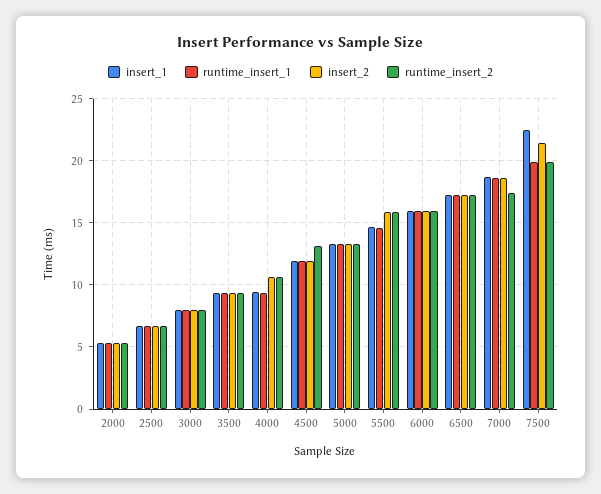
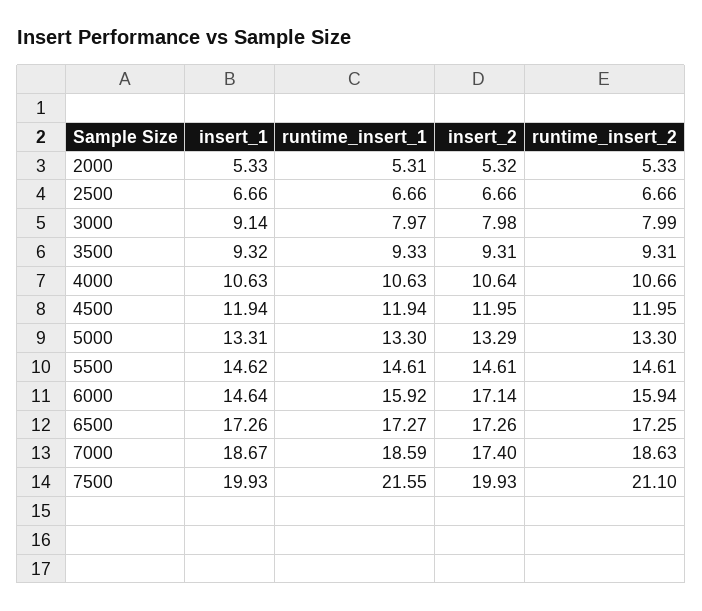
insert_1, 3000: 8 -> 9.14
insert_1, 4000: 9.5 -> 10.63
runtime_insert_1, 4000: 9.5 -> 10.63
runtime_insert_2, 4500: 13 -> 11.95
insert_2, 5500: 16 -> 14.61
runtime_insert_2, 5500: 16 -> 14.61
insert_1, 6000: 16 -> 14.64
insert_2, 6000: 16 -> 17.14
insert_2, 7000: 18.5 -> 17.4
runtime_insert_2, 7000: 17.5 -> 18.63
insert_1, 7500: 22.5 -> 19.93
runtime_insert_1, 7500: 20 -> 21.55
insert_2, 7500: 21.5 -> 19.93
runtime_insert_2, 7500: 20 -> 21.1

